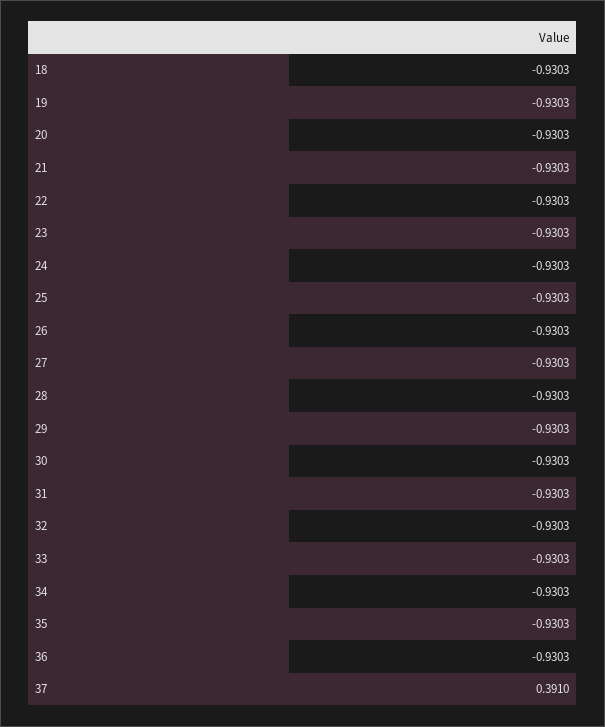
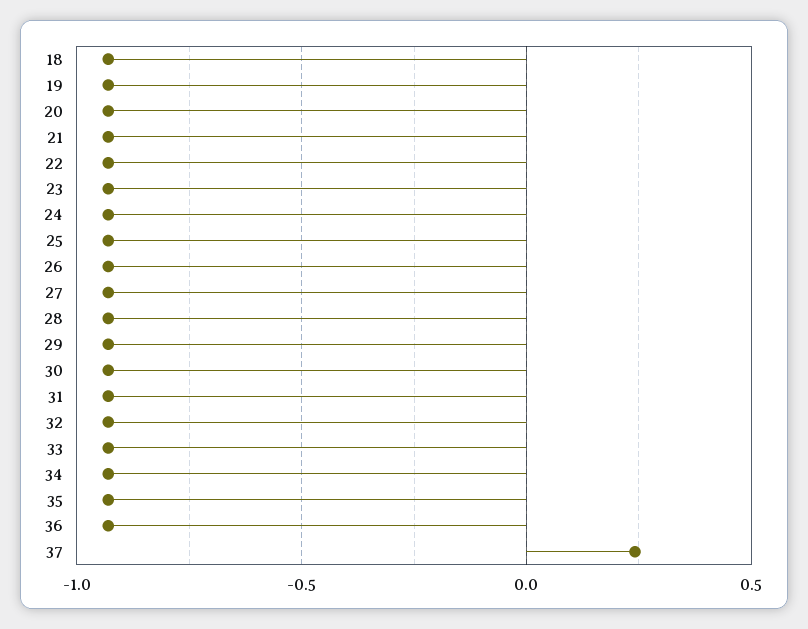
37: 0.391 -> 0.25

